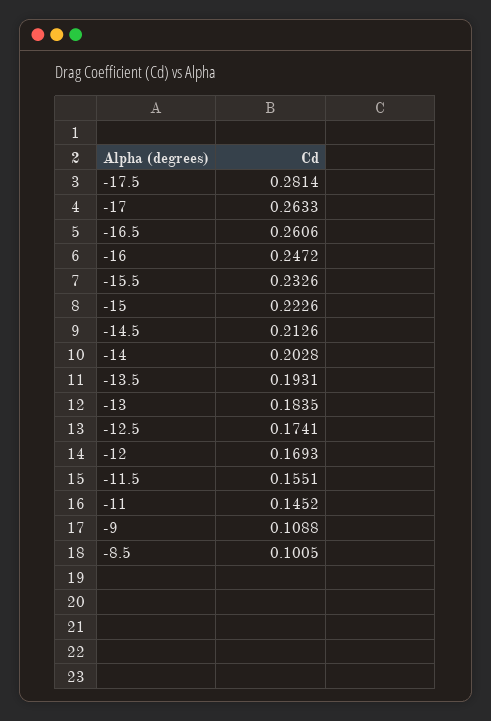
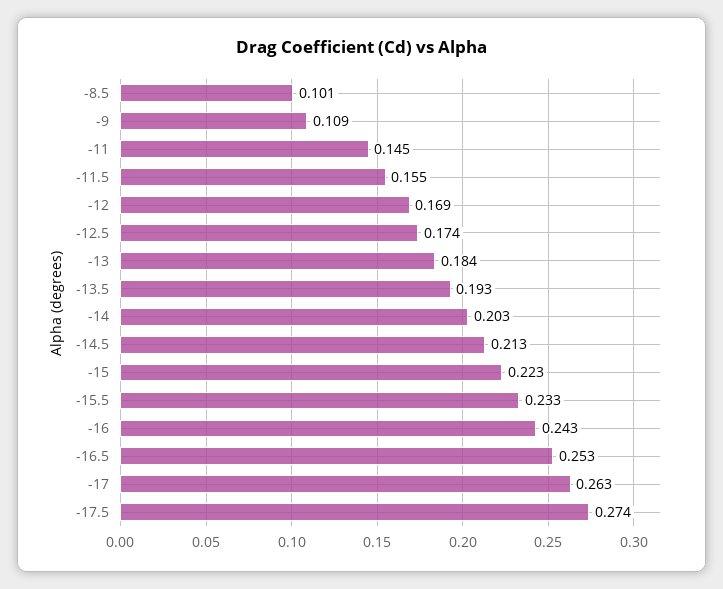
-17.5: 0.2814 -> 0.274
-16.5: 0.2606 -> 0.253
-16: 0.2472 -> 0.243

